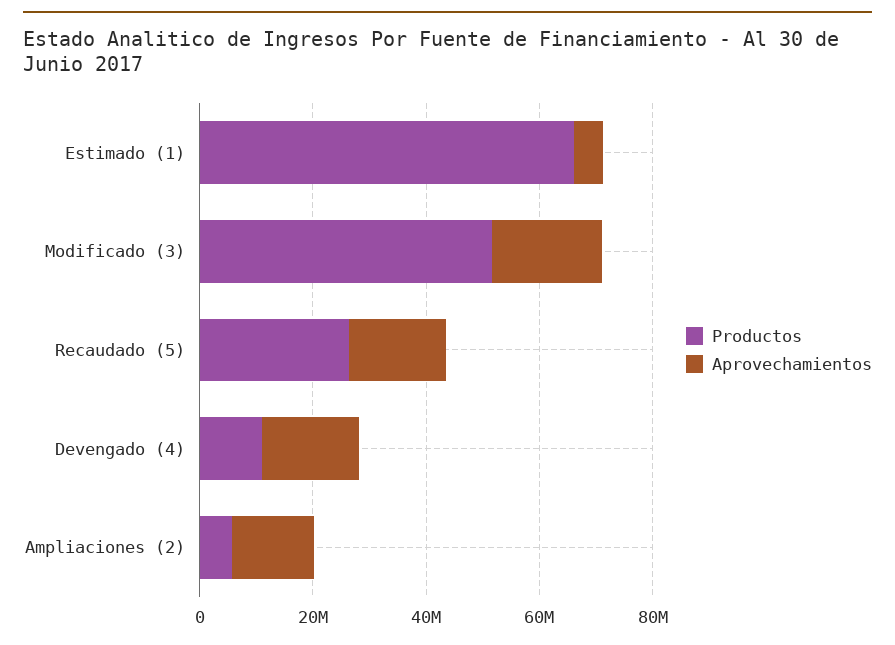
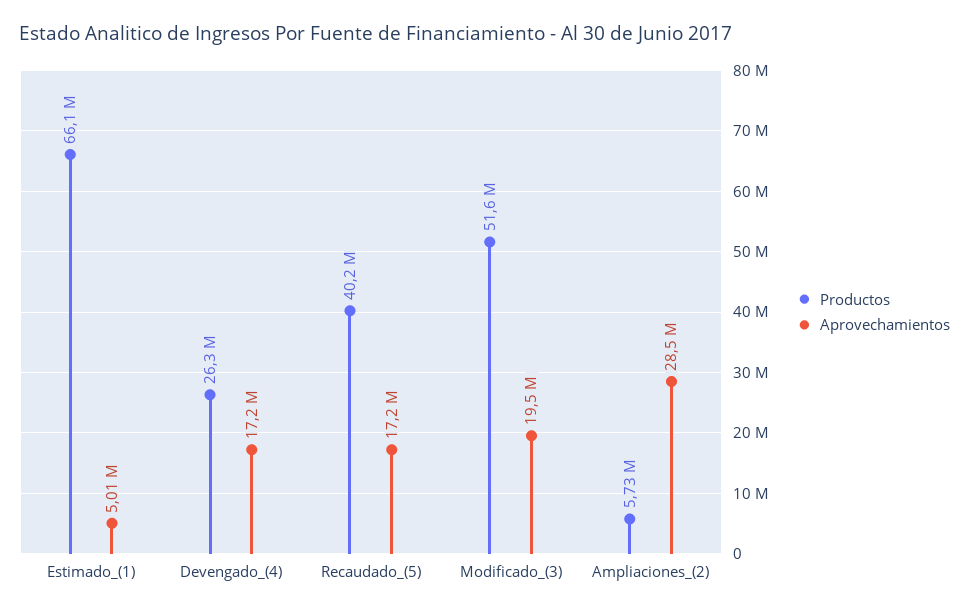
Productos, Recaudado (5): 25000000 -> 40200000
Productos, Devengado (4): 10000000 -> 26300000
Aprovechamientos, Ampliaciones (2): 15000000 -> 28500000

